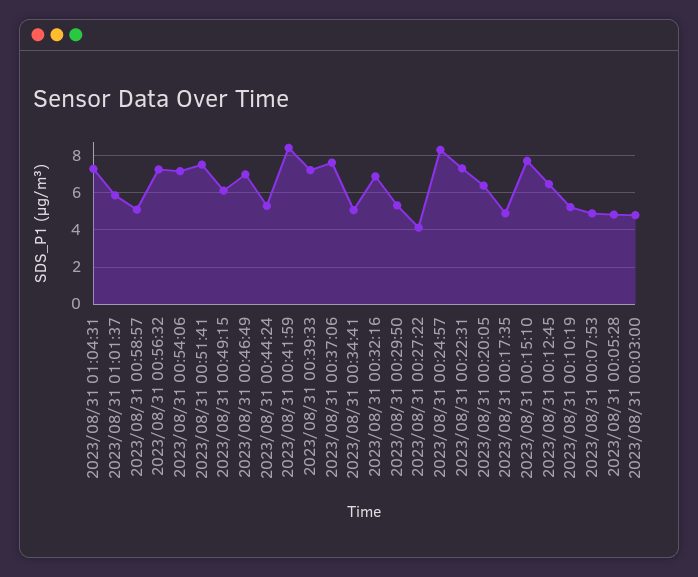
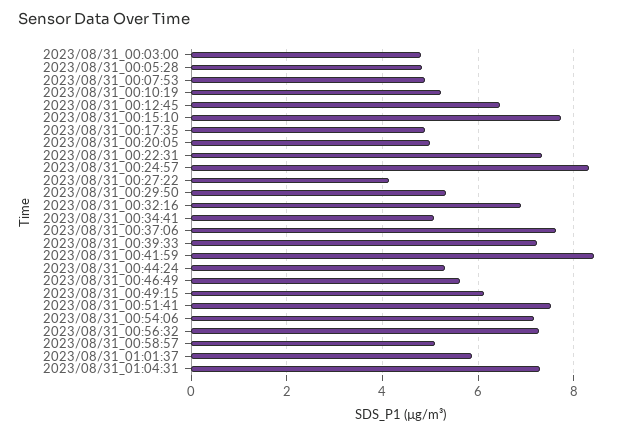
2023/08/31 00:46:49: 7 -> 5.6
2023/08/31 00:20:05: 6.5 -> 5

